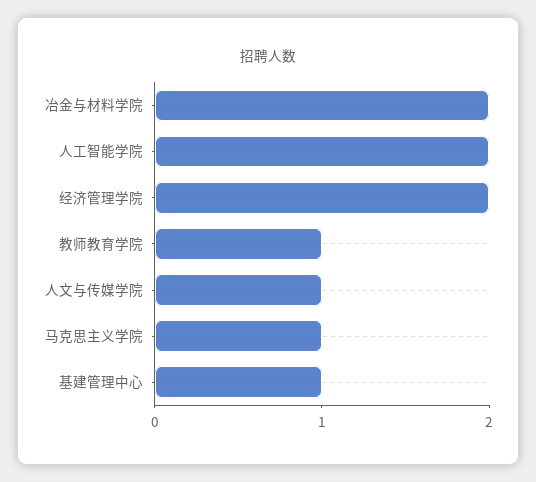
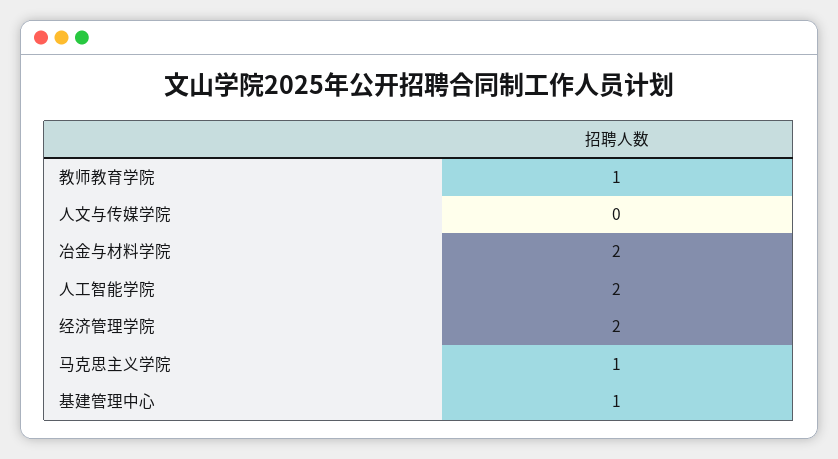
人文与传媒学院: 1 -> 0

